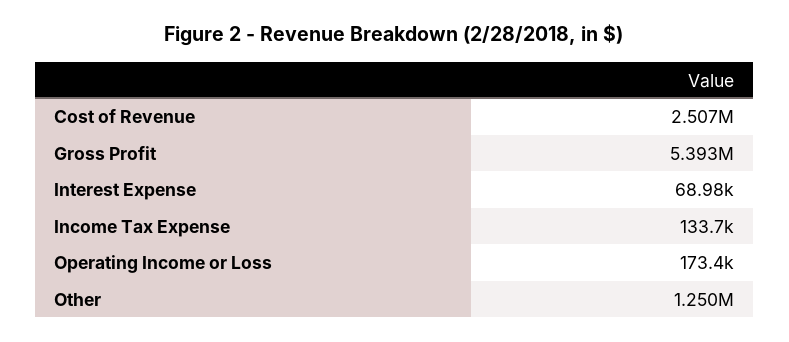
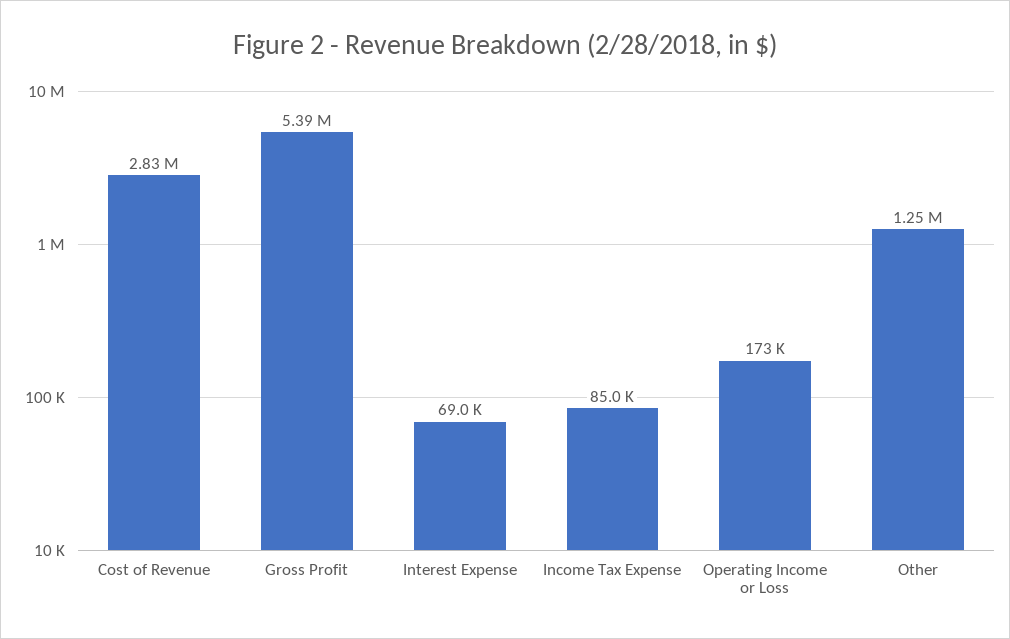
Cost of Revenue: 2507000 -> 2830000
Income Tax Expense: 133700 -> 85000

